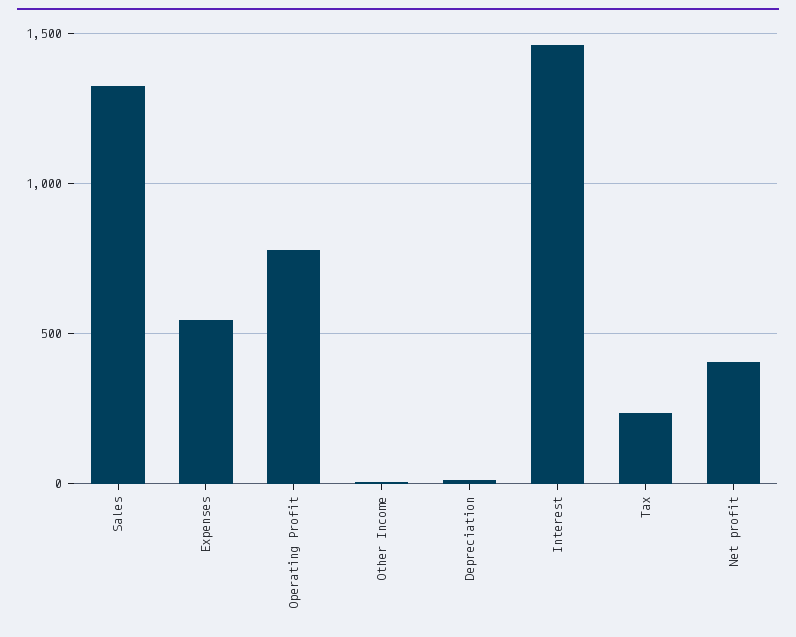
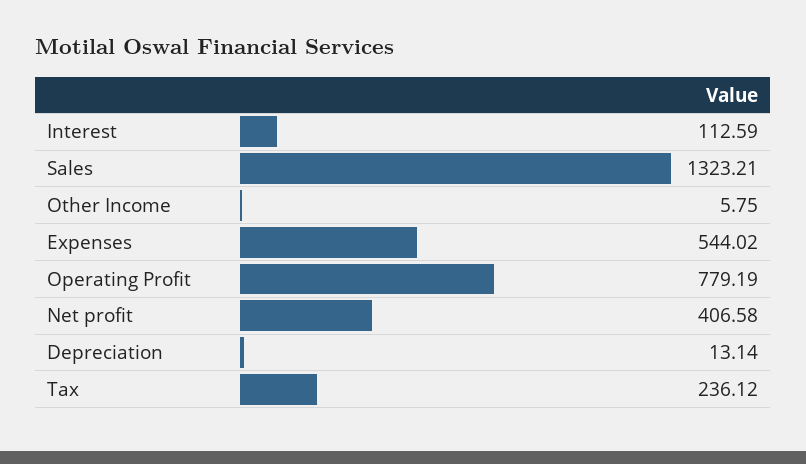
Interest: 1450 -> 112.59

